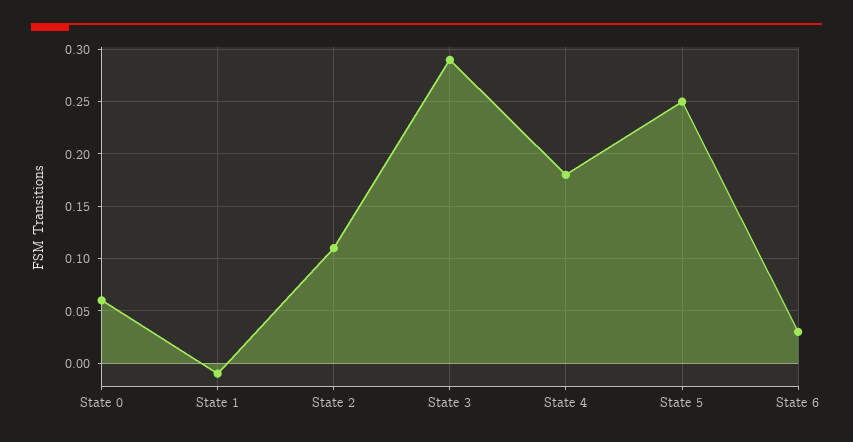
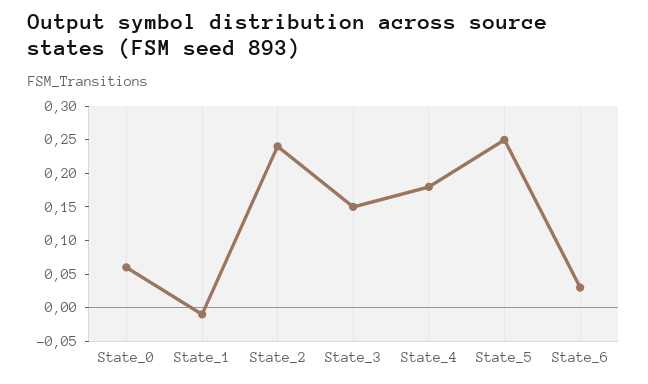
State 2: 0.11 -> 0.25
State 3: 0.29 -> 0.15

